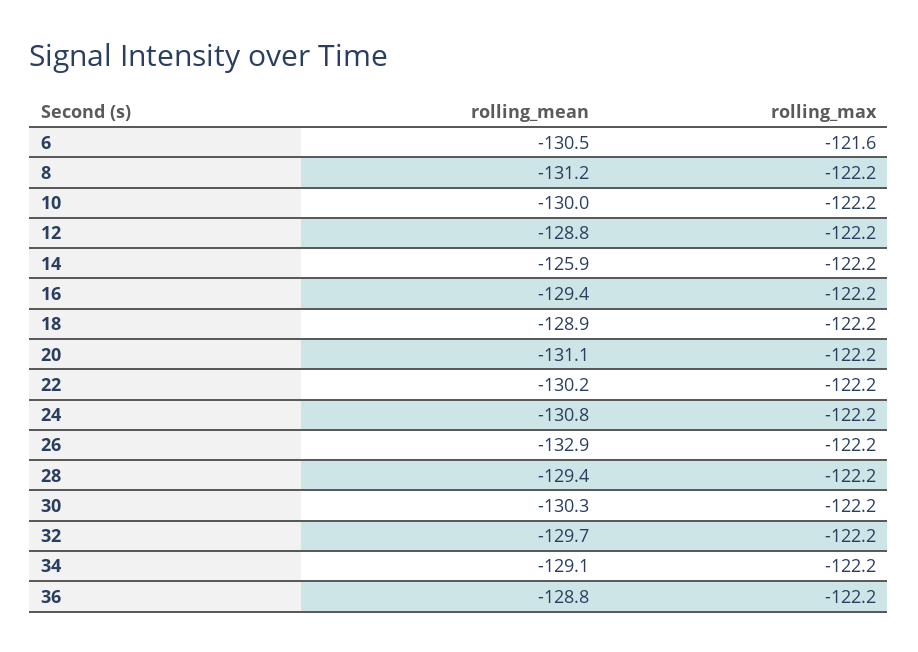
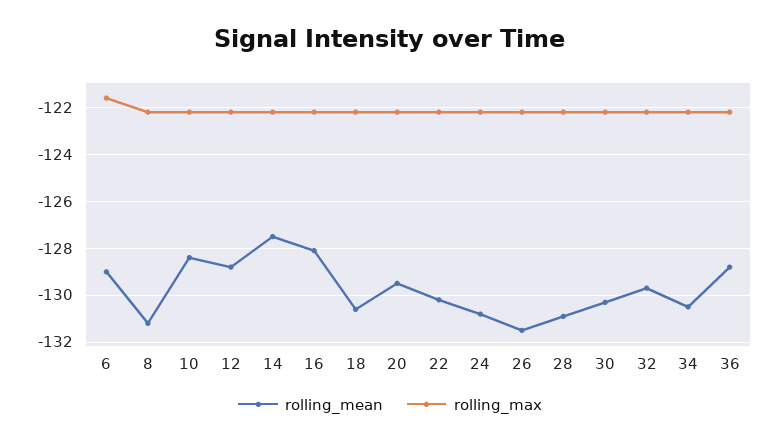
rolling_mean, 6: -130.5 -> -129
rolling_mean, 10: -130 -> -128.5
rolling_mean, 14: -125.9 -> -127.5
rolling_mean, 16: -129.4 -> -128
rolling_mean, 18: -128.9 -> -130.5
rolling_mean, 20: -131.1 -> -129.5
rolling_mean, 26: -132.9 -> -131.5
rolling_mean, 28: -129.4 -> -131
rolling_mean, 34: -129.1 -> -130.5

